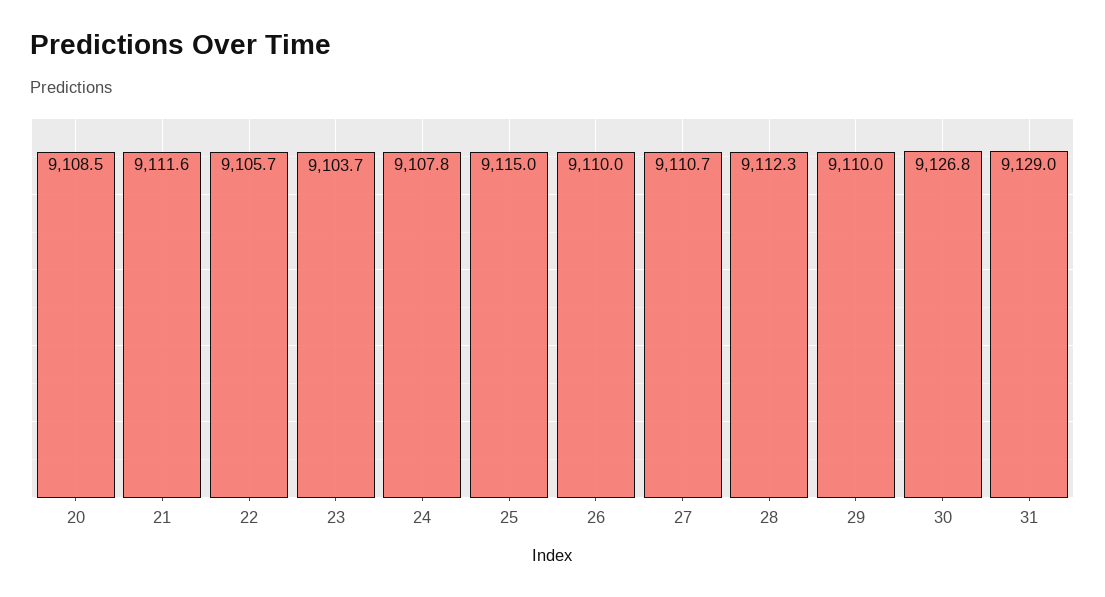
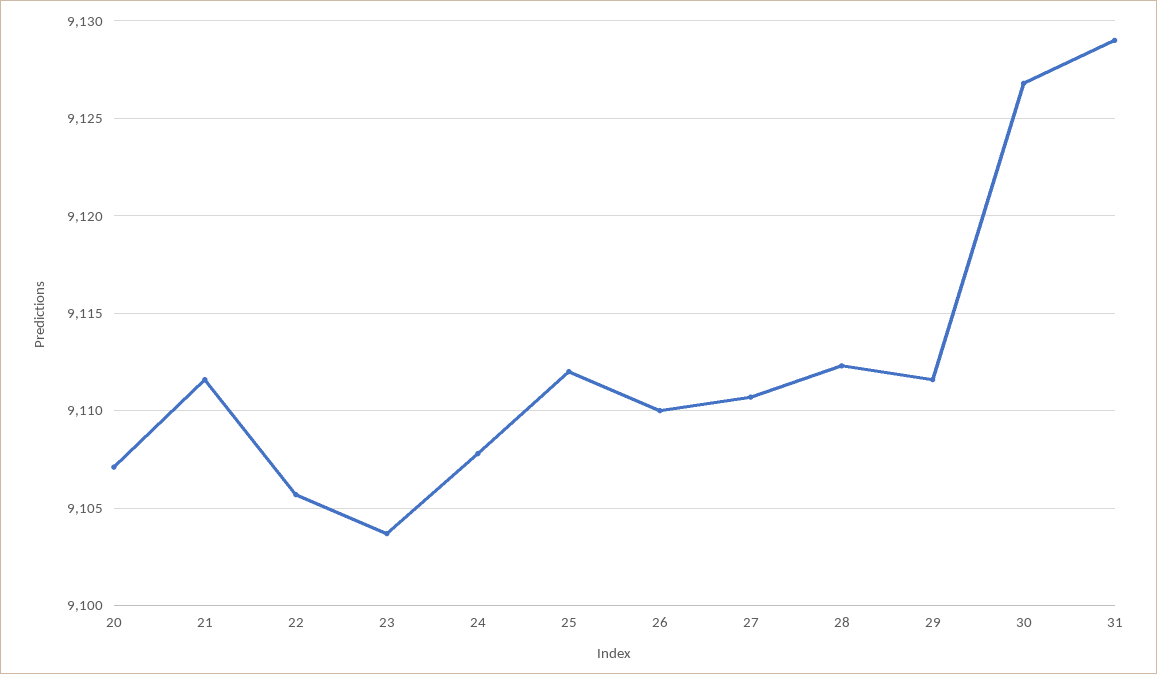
20: 9108.5 -> 9107
25: 9115 -> 9112
29: 9110 -> 9111.5

